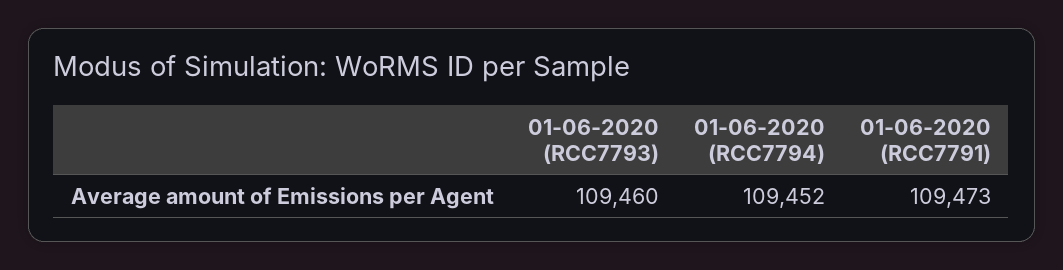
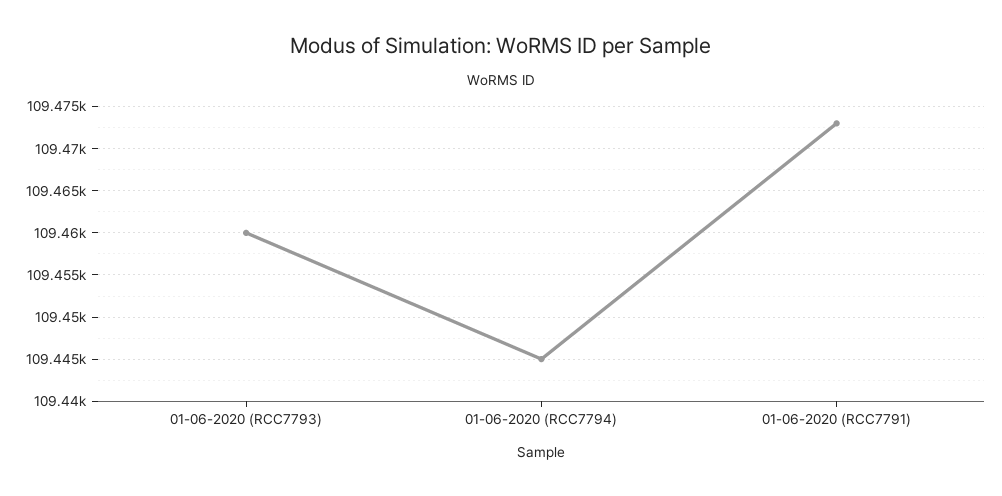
01-06-2020 (RCC7794): 109452 -> 109445

